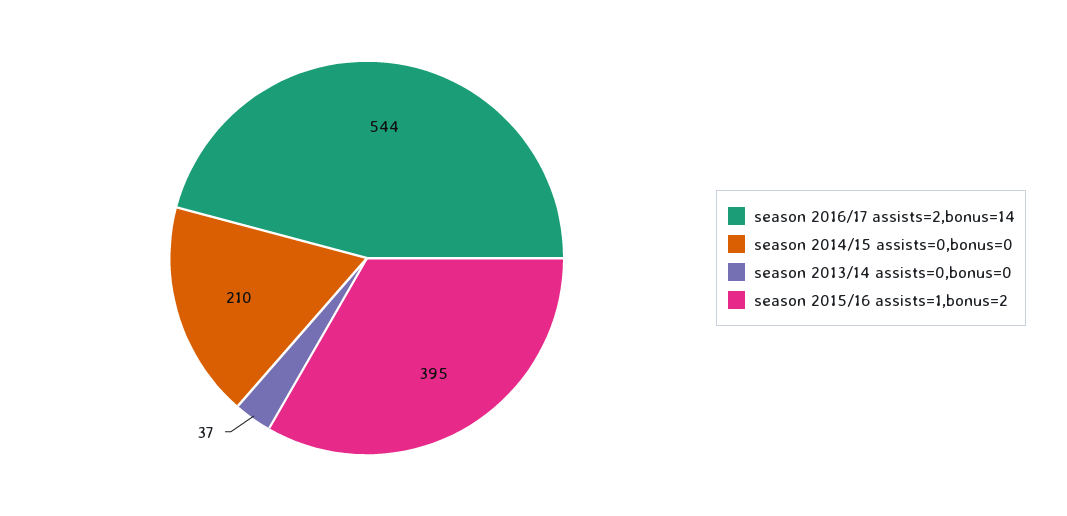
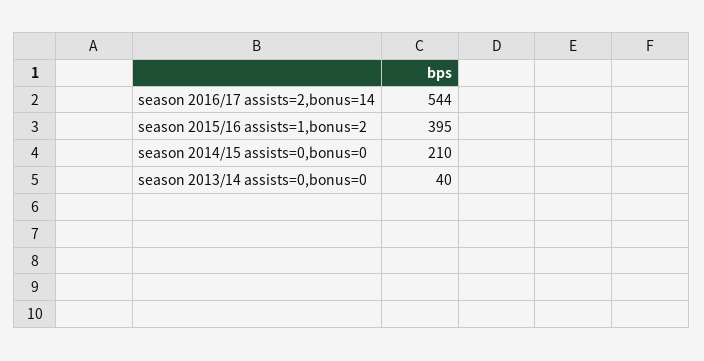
season 2013/14 assists=0,bonus=0: 37 -> 40

